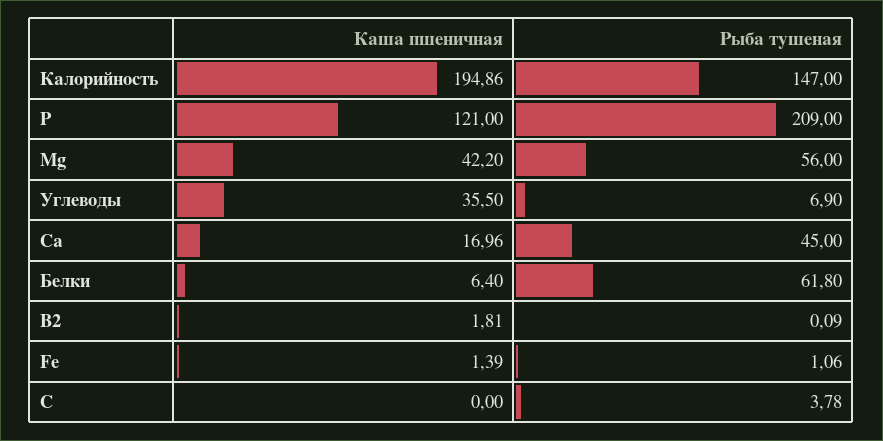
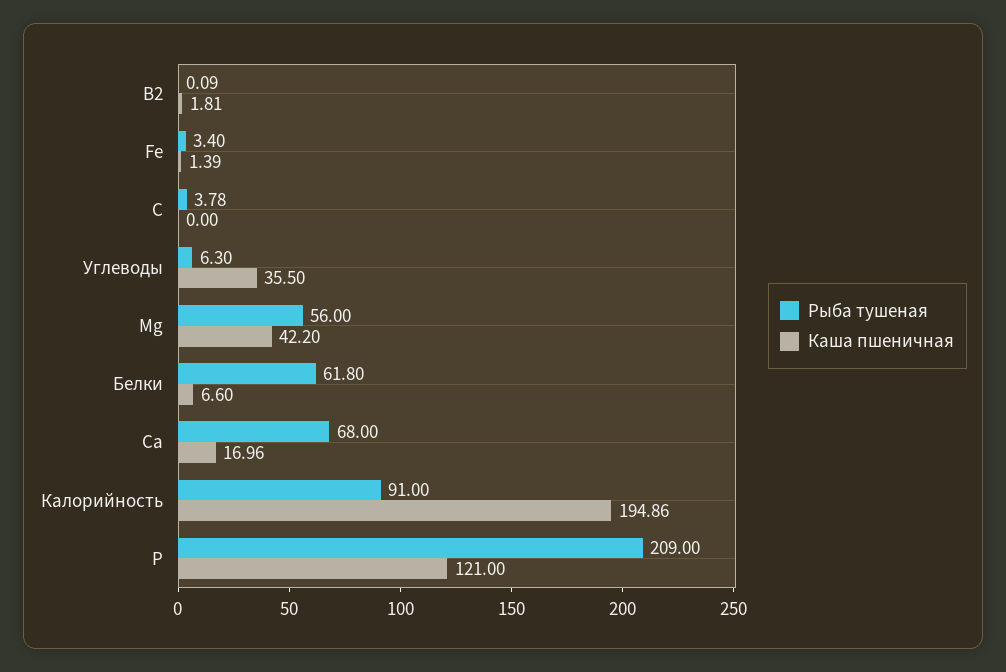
Рыба тушеная, Калорийность: 147 -> 91
Рыба тушеная, Углеводы: 6.9 -> 6.3
Рыба тушеная, Са: 45 -> 68
Каша пшеничная, Белки: 6.4 -> 6.6
Рыба тушеная, Fe: 1.06 -> 3.4

